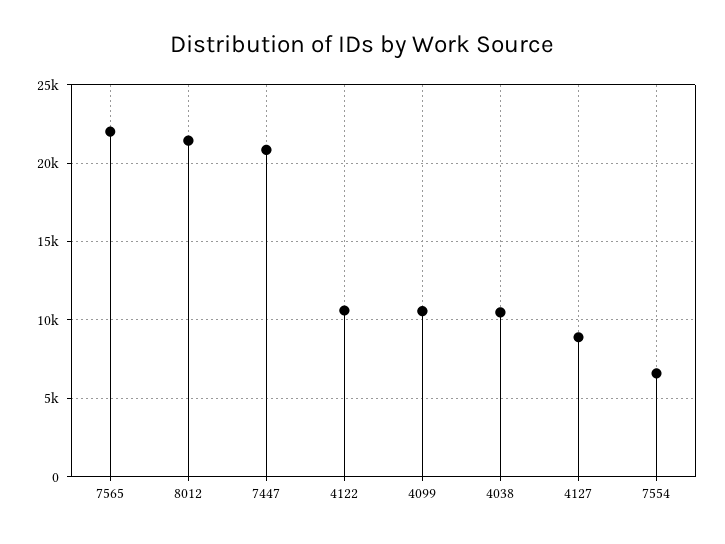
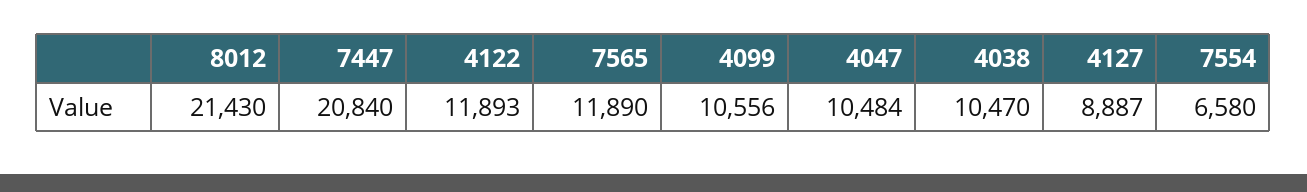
7565: 22000 -> 11890
4122: 10500 -> 11893
4047: none -> 10484

